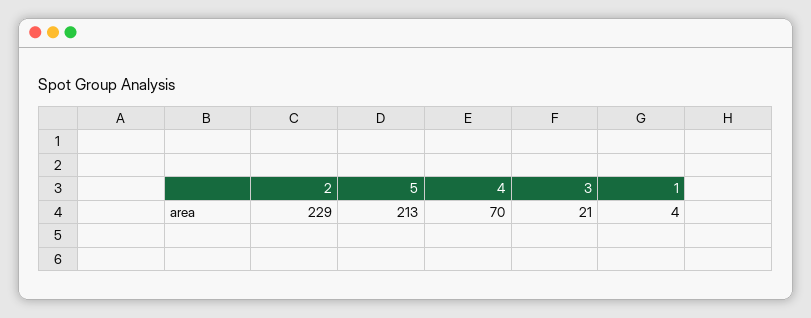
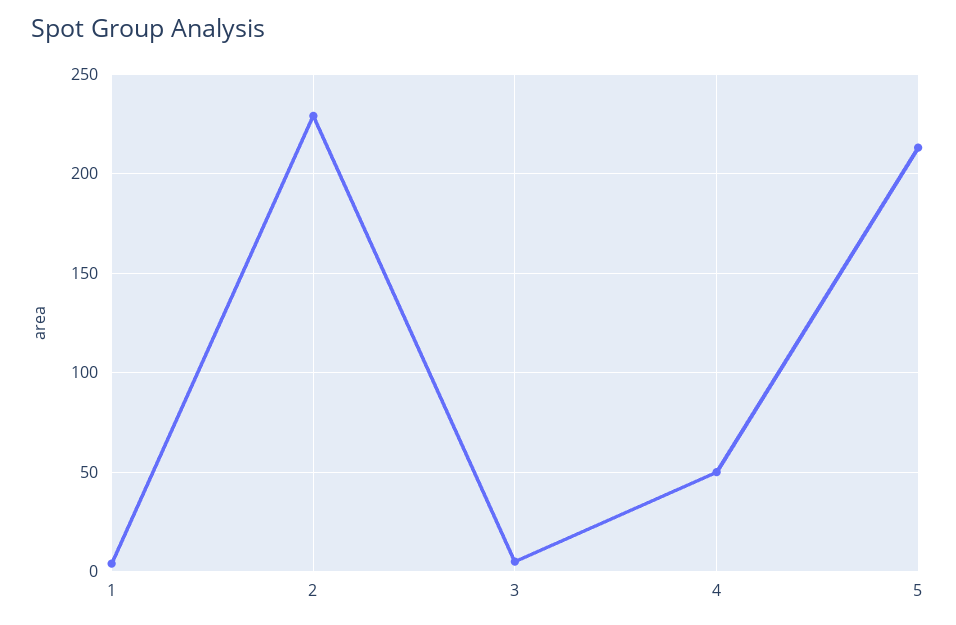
4: 70 -> 50
3: 21 -> 5

